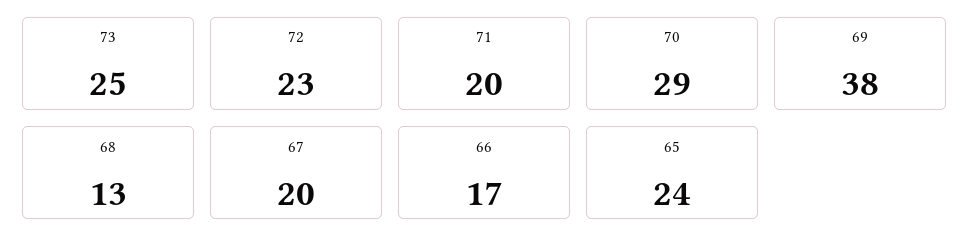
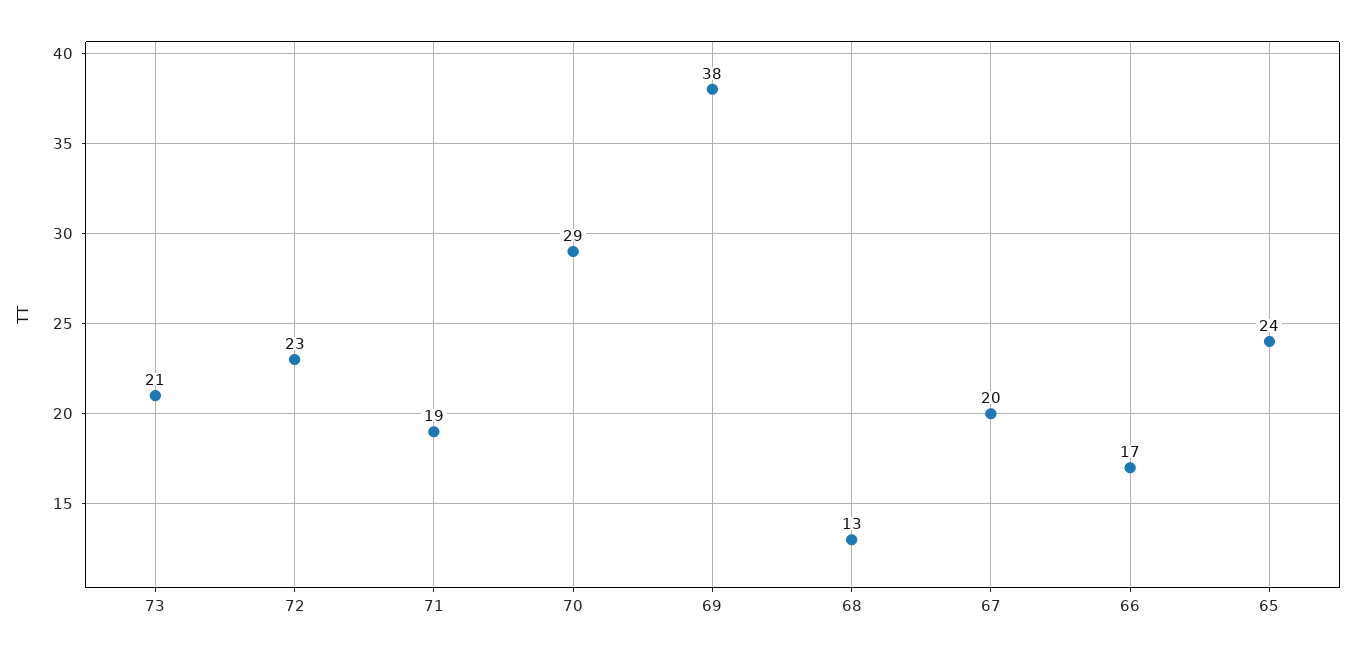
73: 25 -> 21
71: 20 -> 19

